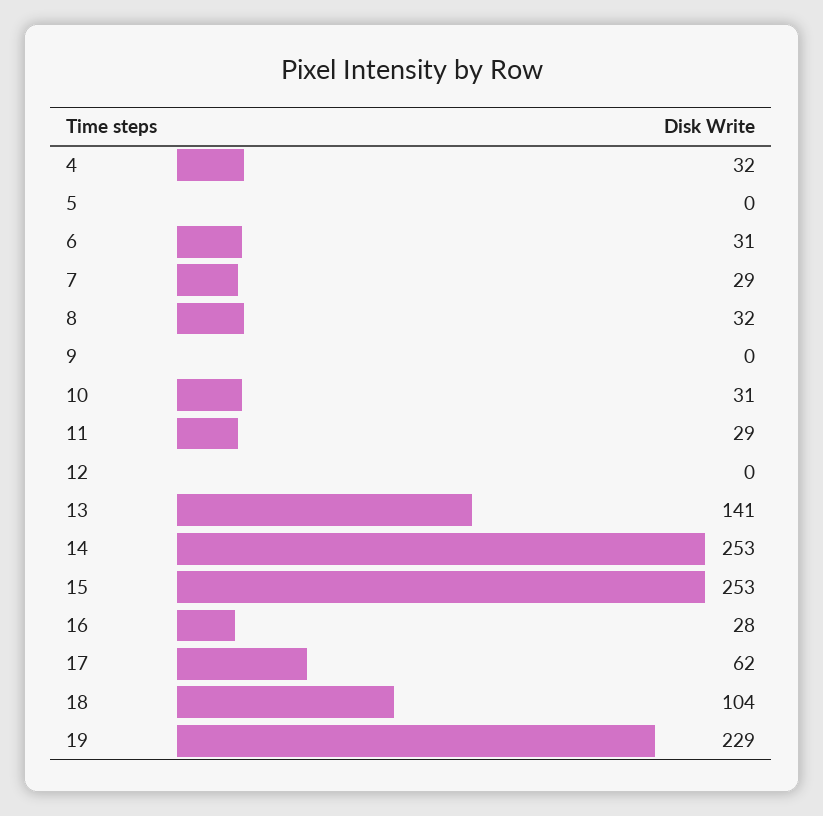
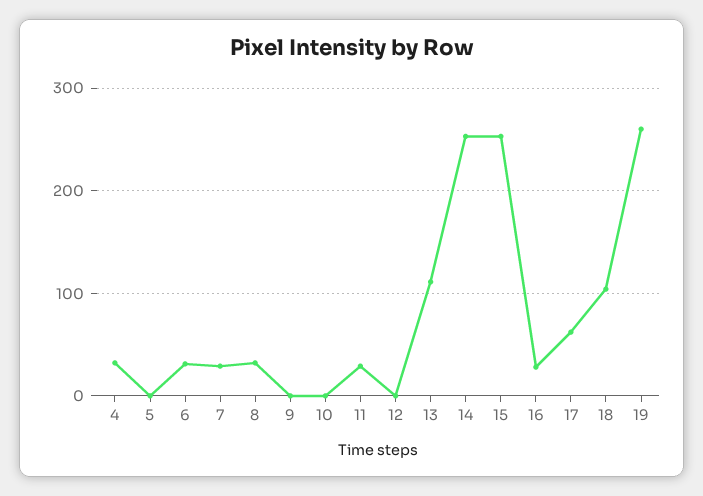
10: 31 -> 0
13: 141 -> 110
19: 229 -> 260

